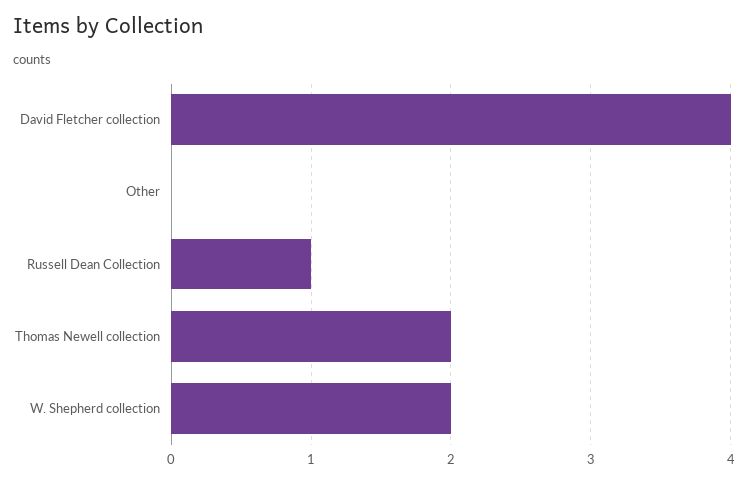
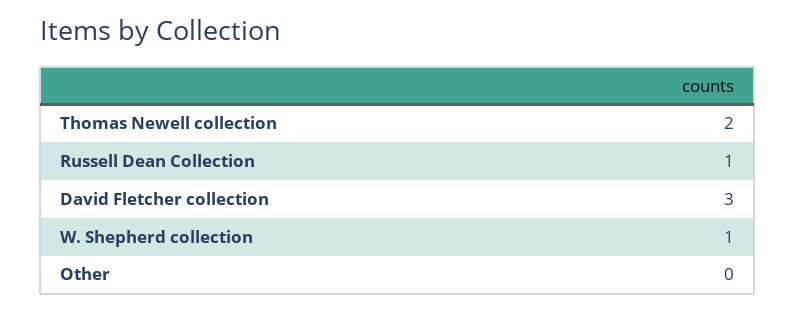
David Fletcher collection: 4 -> 3
W. Shepherd collection: 2 -> 1

